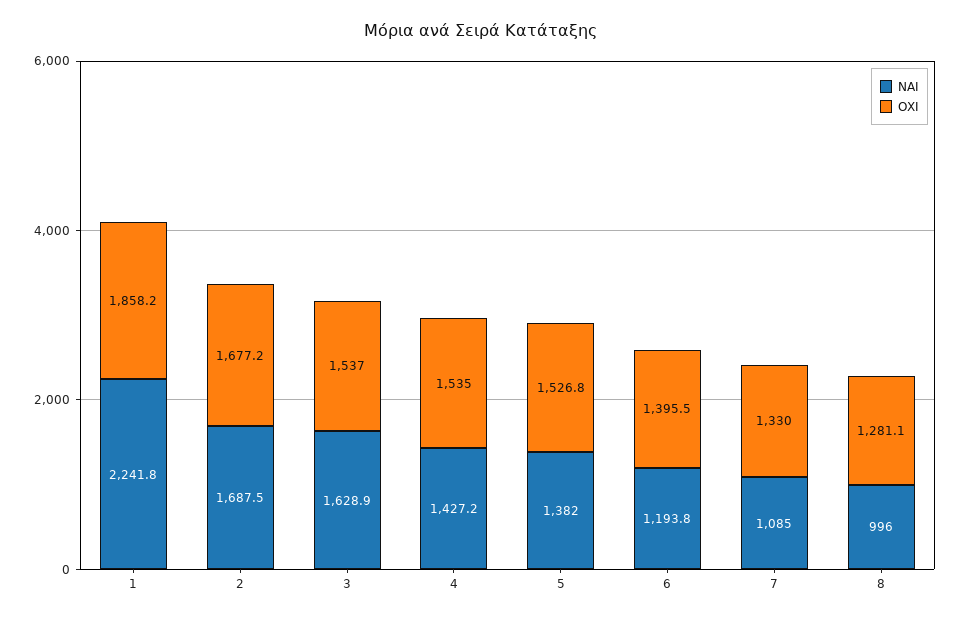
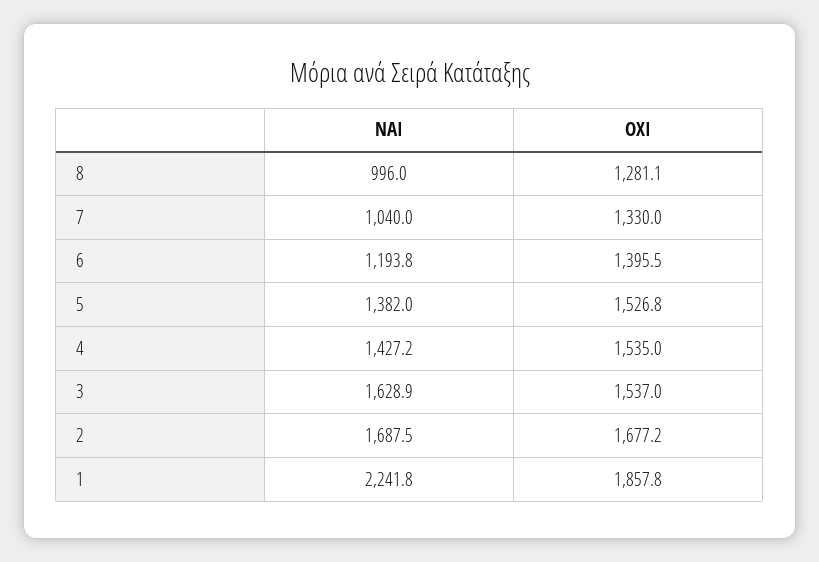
ΟΧΙ, 1: 1858.2 -> 1857.8
ΝΑΙ, 7: 1085 -> 1040

